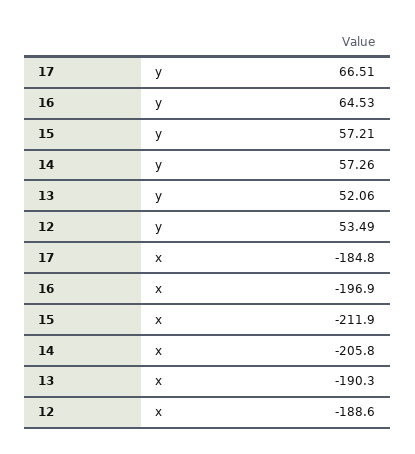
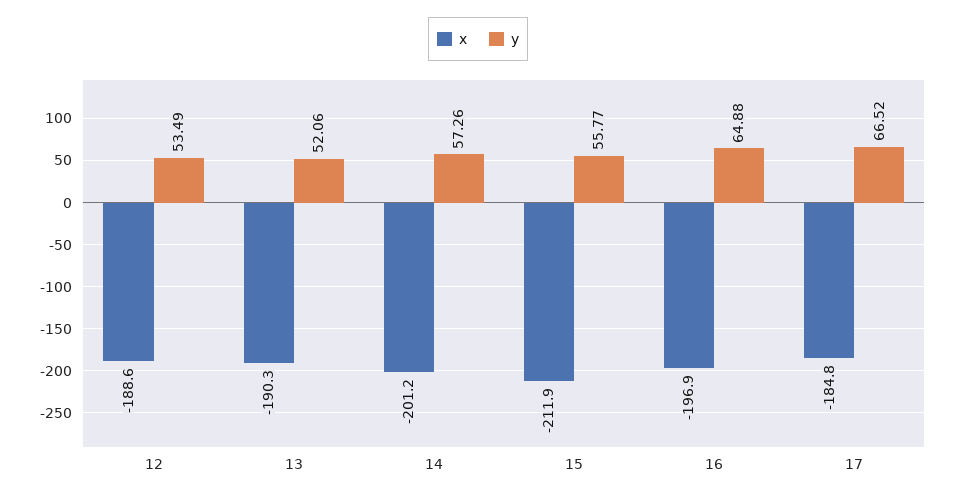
y, 17: 66.51 -> 66.52
y, 16: 64.53 -> 64.88
y, 15: 57.21 -> 55.77
x, 14: -205.8 -> -201.2

